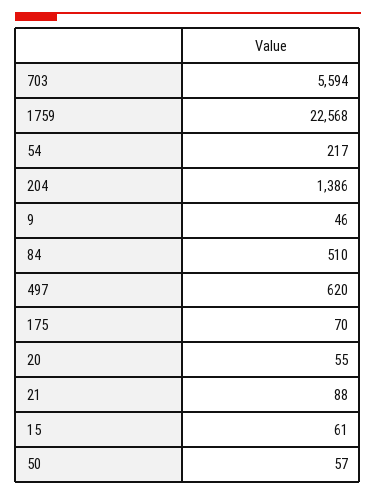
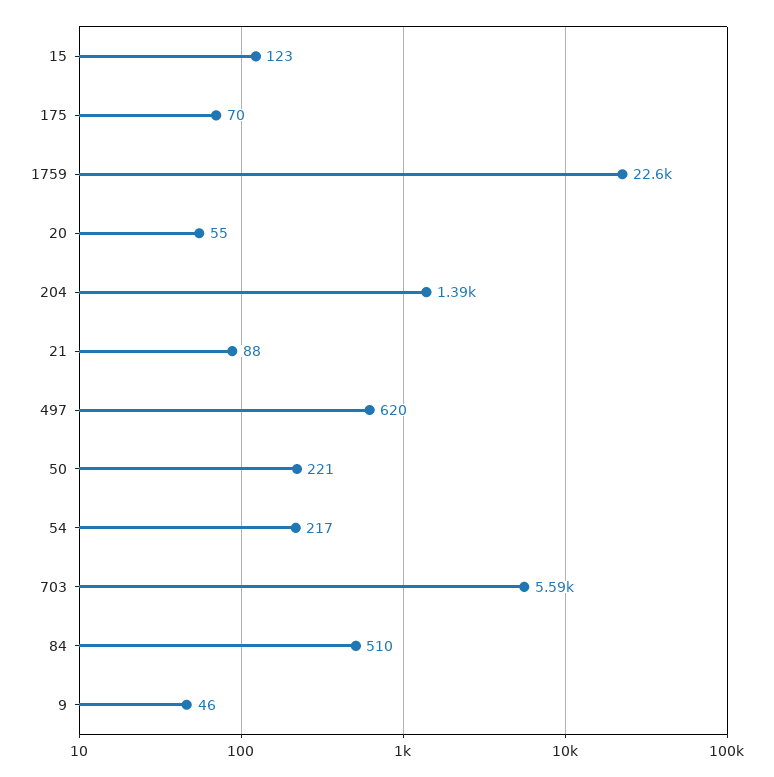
15: 61 -> 123
50: 57 -> 221

